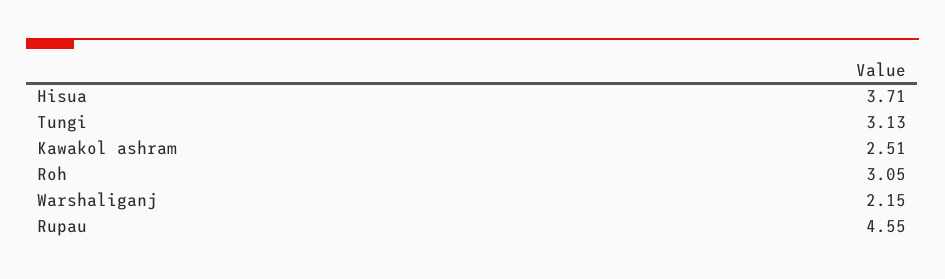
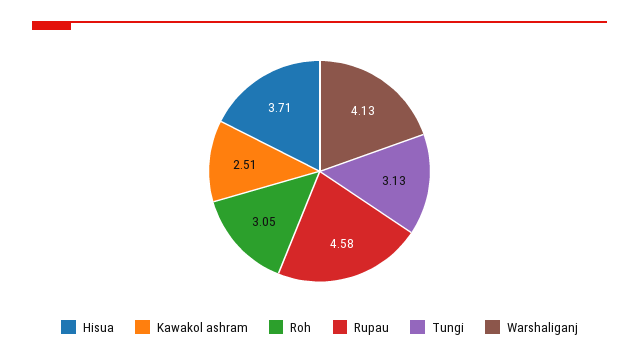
Warshaliganj: 2.15 -> 4.13
Rupau: 4.55 -> 4.58

